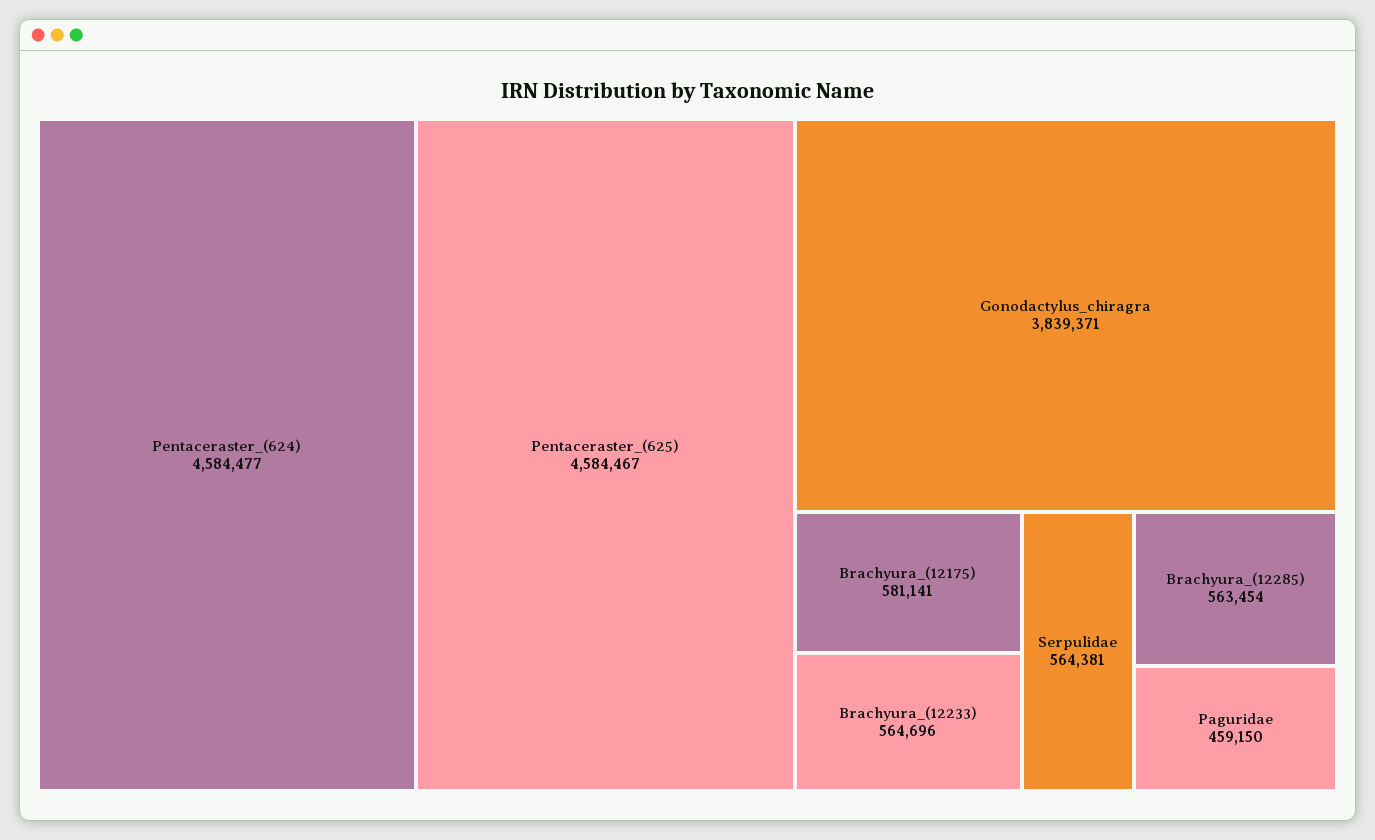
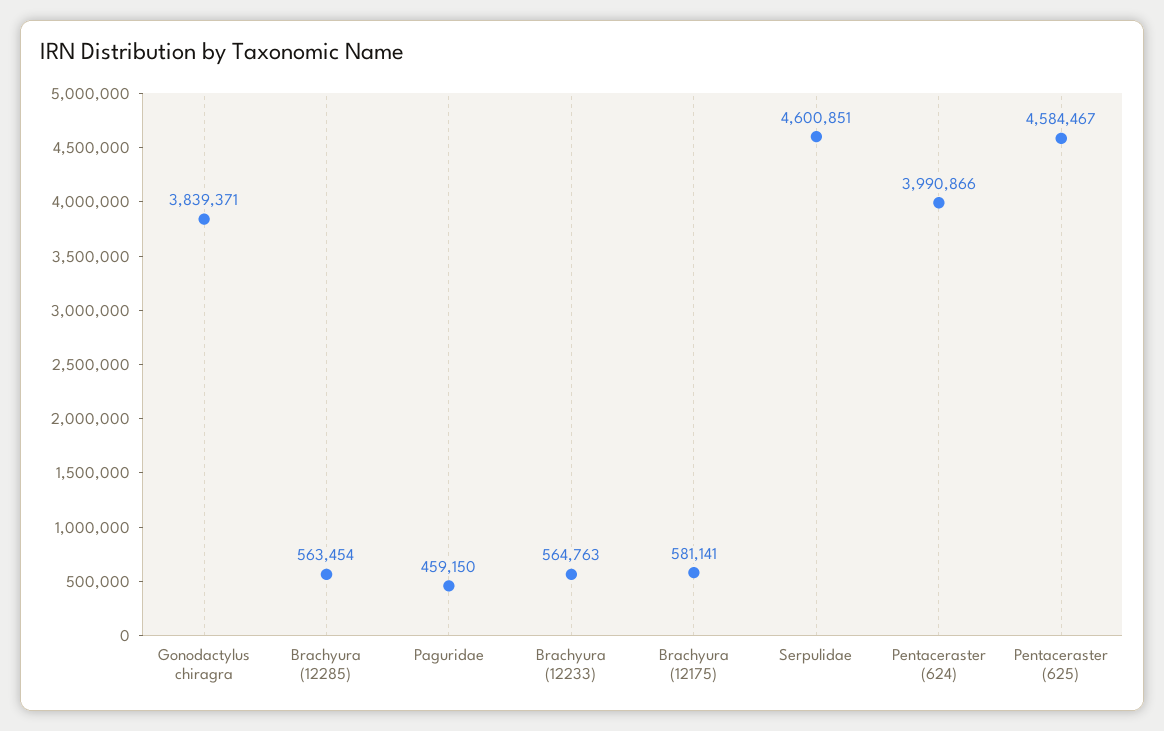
Pentaceraster_(624): 4584477 -> 3990866
Brachyura_(12233): 564696 -> 564763
Serpulidae: 564381 -> 4600851

